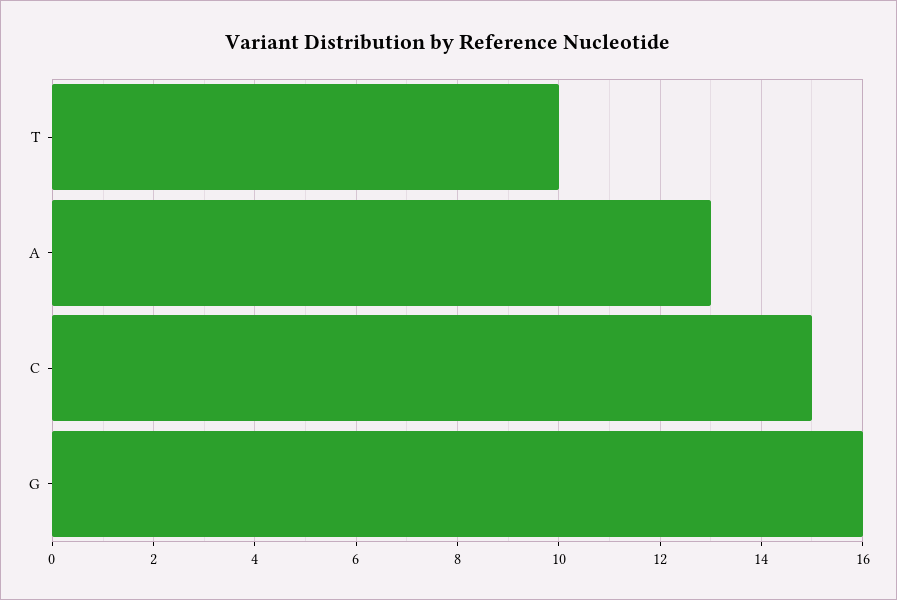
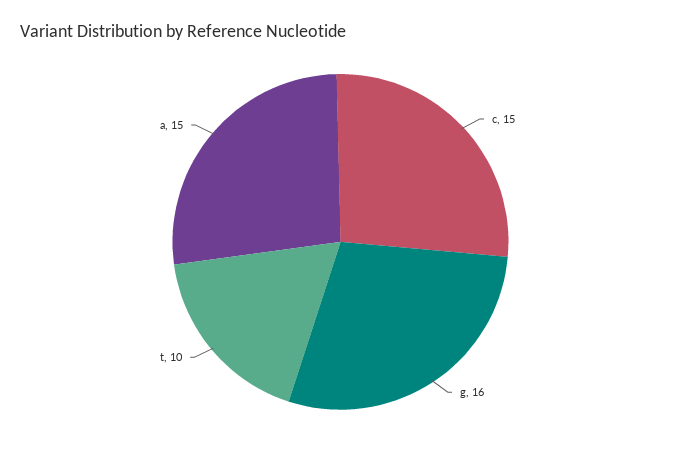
A: 13 -> 15

